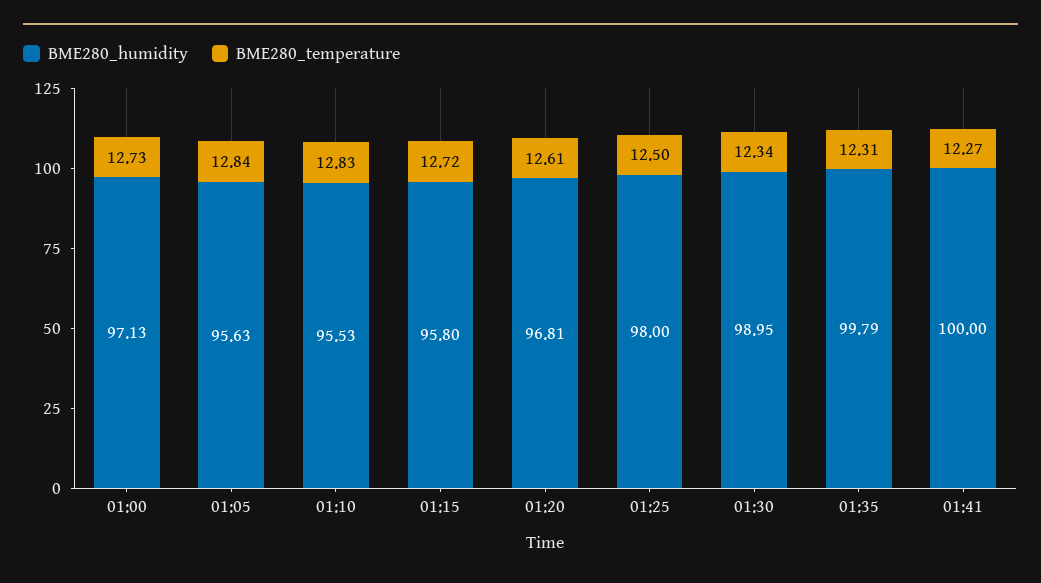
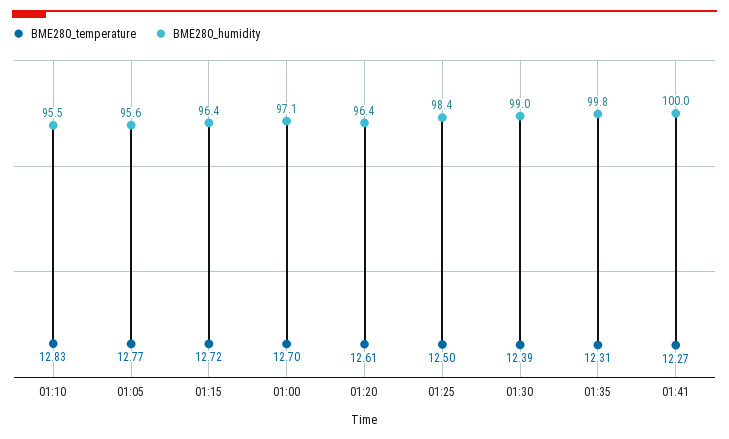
BME280_temperature, 01:00: 12.73 -> 12.7
BME280_temperature, 01:05: 12.84 -> 12.77
BME280_humidity, 01:15: 95.8 -> 96.4
BME280_humidity, 01:20: 96.81 -> 96.4
BME280_humidity, 01:25: 98 -> 98.4
BME280_temperature, 01:30: 12.34 -> 12.39

